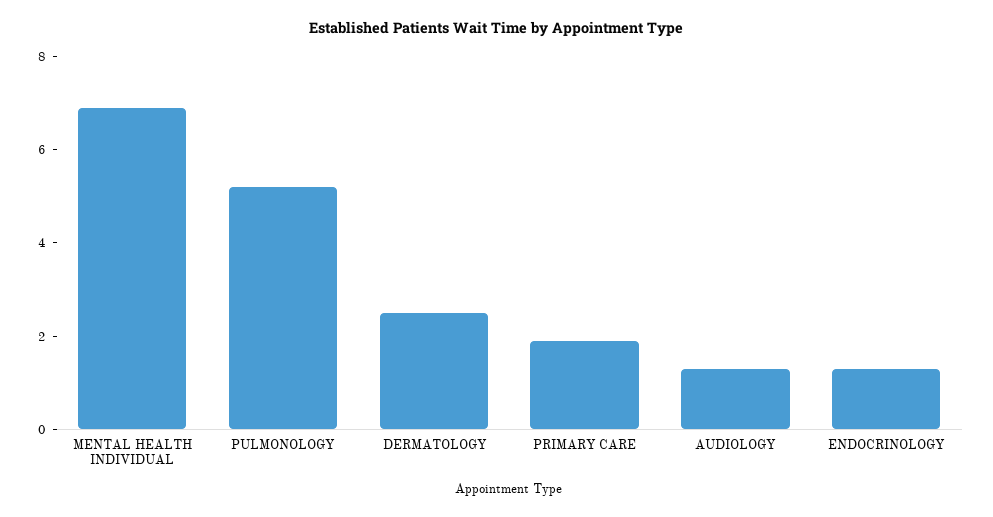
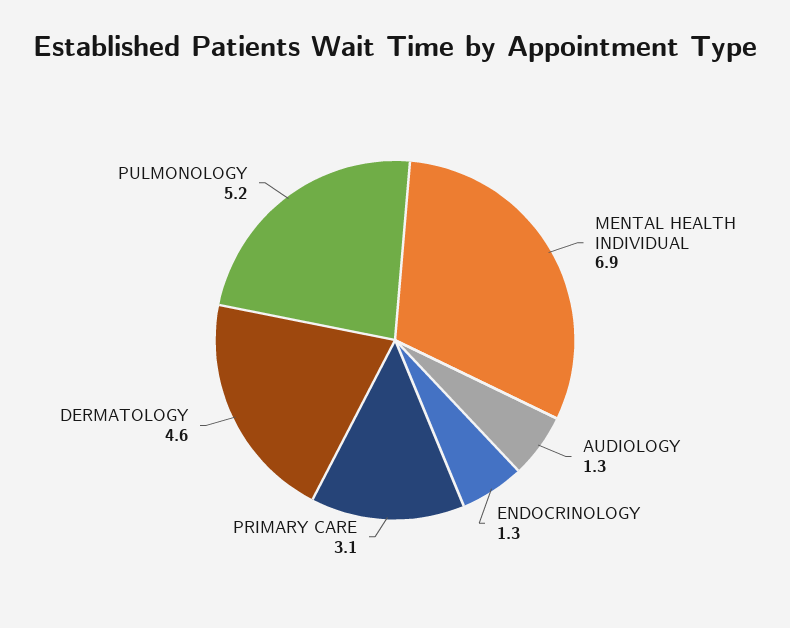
DERMATOLOGY: 2.5 -> 4.6
PRIMARY CARE: 2 -> 3.1

